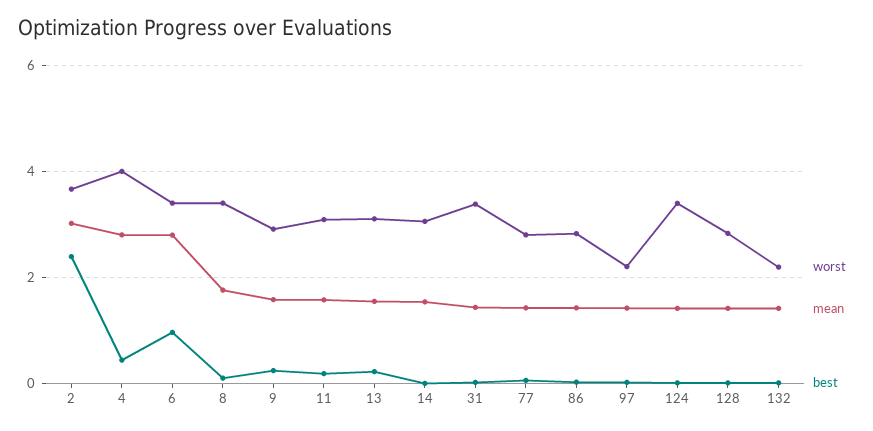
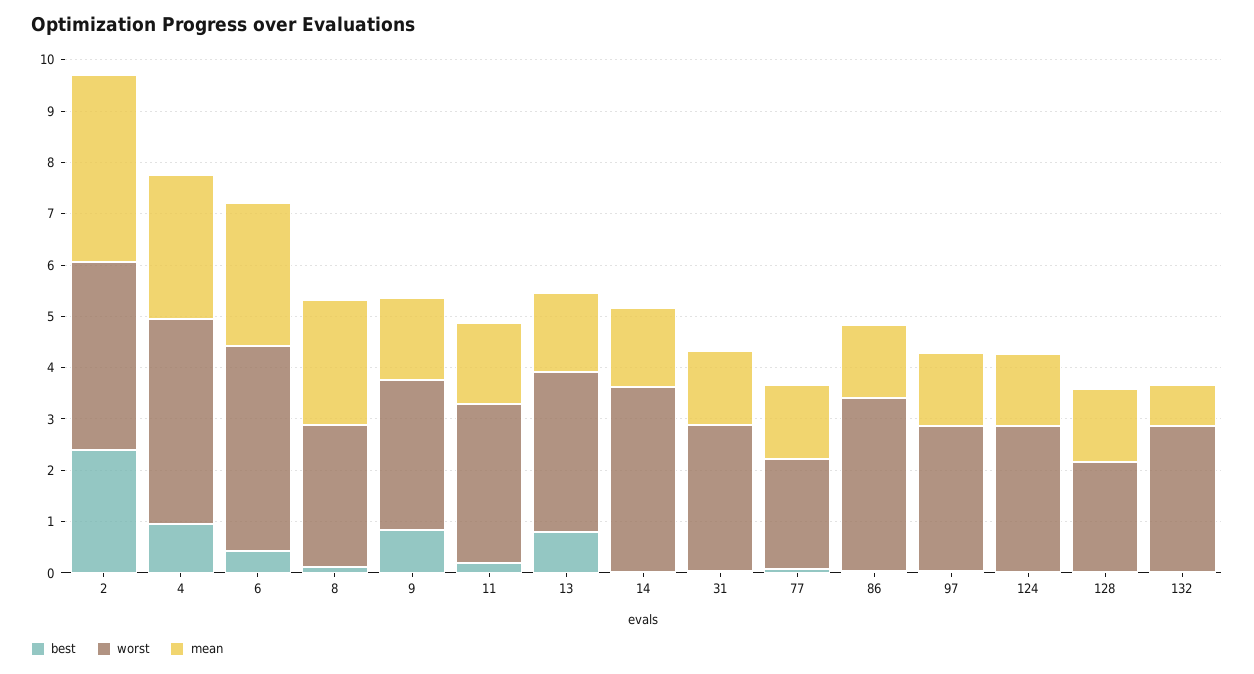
mean, 2: 3 -> 3.6
best, 4: 0.4 -> 1
worst, 6: 3.4 -> 4
best, 6: 1 -> 0.4
worst, 8: 3.4 -> 2.8
mean, 8: 1.8 -> 2.4
best, 9: 0.2 -> 0.8
best, 13: 0.2 -> 0.8
worst, 14: 3 -> 3.6
worst, 31: 3.4 -> 2.8
worst, 77: 2.8 -> 2.2
worst, 86: 2.8 -> 3.4
worst, 97: 2.2 -> 2.8
worst, 124: 3.4 -> 2.8
worst, 128: 2.8 -> 2.2
worst, 132: 2.2 -> 2.8
mean, 132: 1.4 -> 0.8

